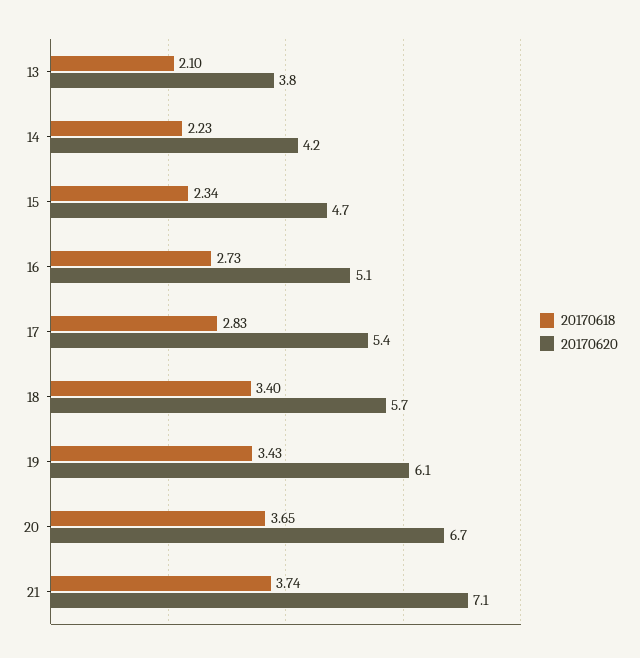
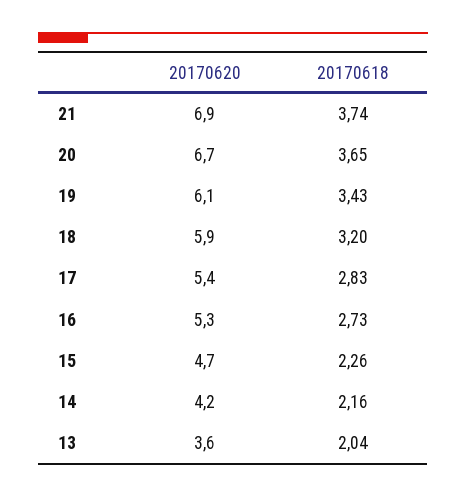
20170618, 13: 2.1 -> 2.04
20170620, 13: 3.8 -> 3.6
20170618, 14: 2.23 -> 2.16
20170618, 15: 2.34 -> 2.26
20170620, 16: 5.1 -> 5.3
20170618, 18: 3.4 -> 3.2
20170620, 18: 5.7 -> 5.9
20170620, 21: 7.1 -> 6.9

